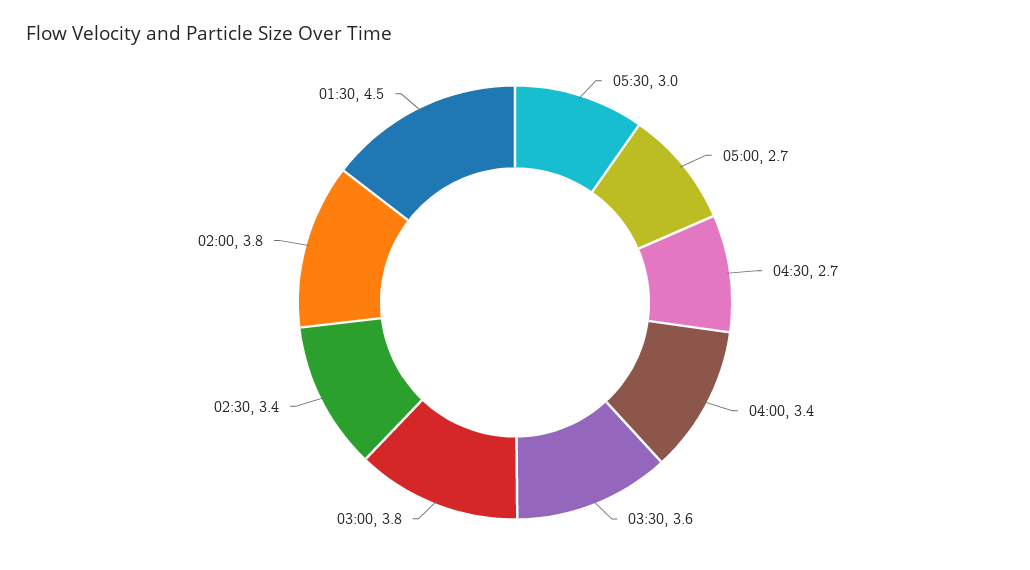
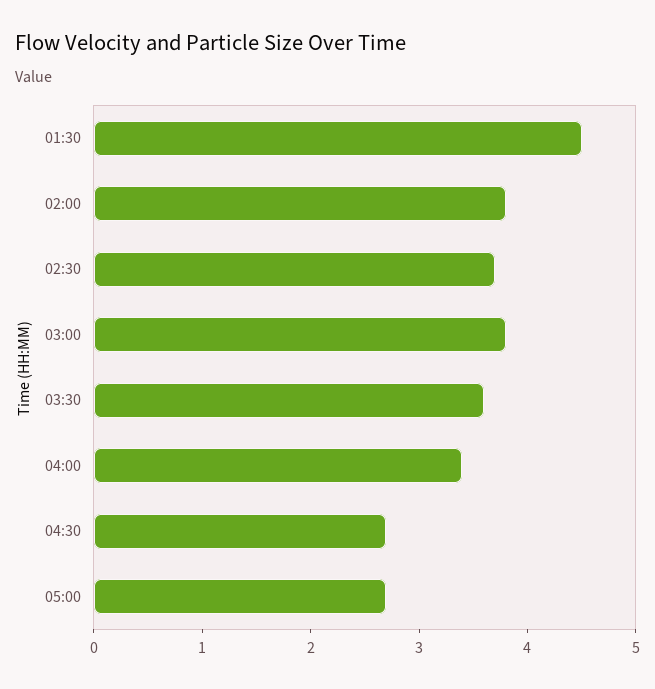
05:30: 3 -> none
02:30: 3.4 -> 3.7

